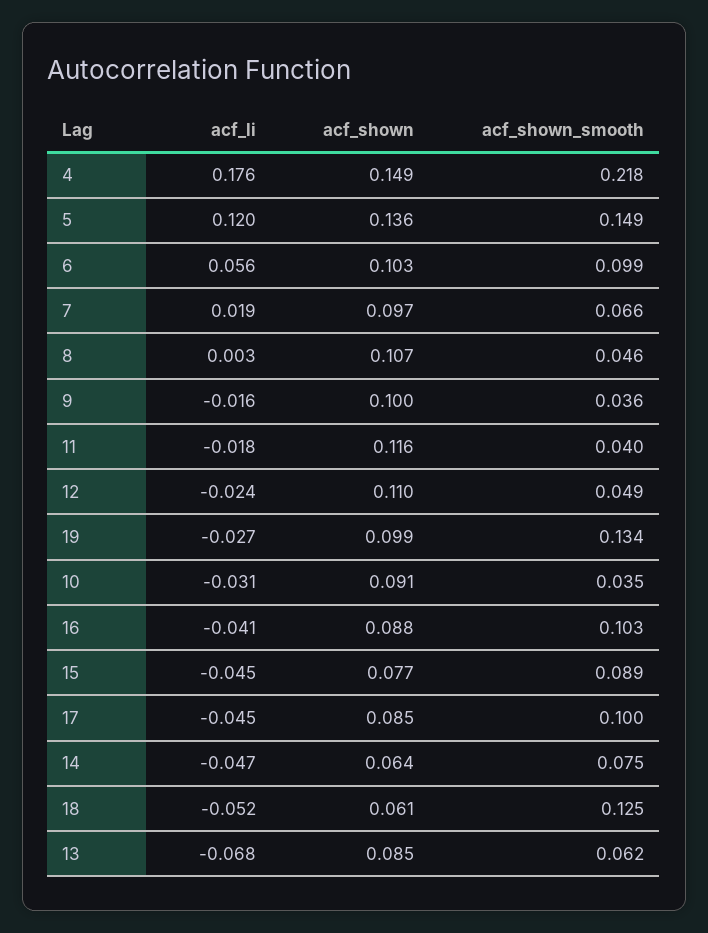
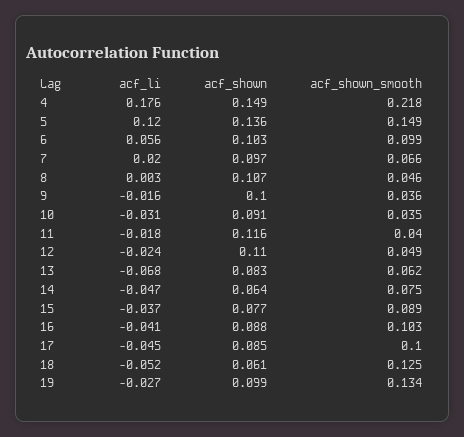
acf_li, 7: 0.019 -> 0.02
acf_li, 15: -0.045 -> -0.037
acf_shown, 13: 0.085 -> 0.083

